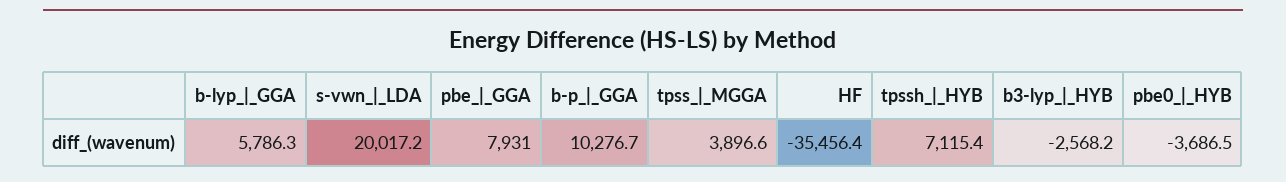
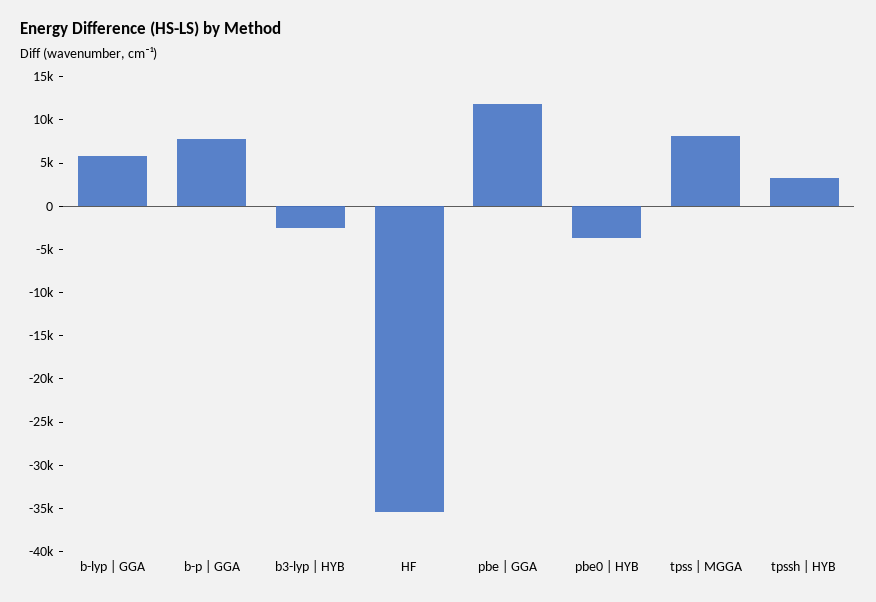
s-vwn_|_LDA: 20017.2 -> none
pbe_|_GGA: 7931 -> 12000
b-p_|_GGA: 10276.7 -> 8000
tpss_|_MGGA: 3896.6 -> 8000
tpssh_|_HYB: 7115.4 -> 3000

